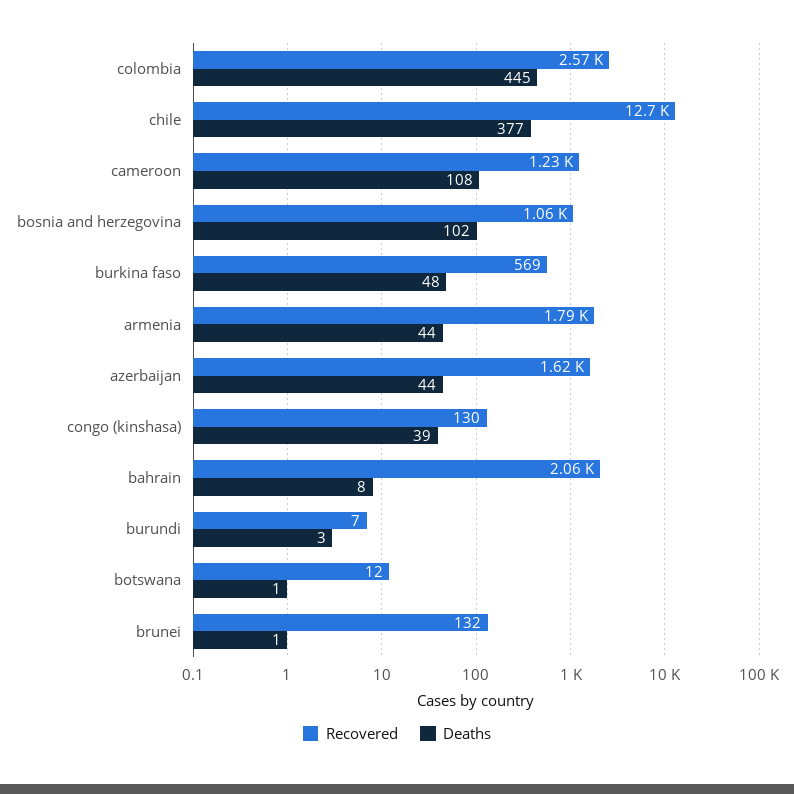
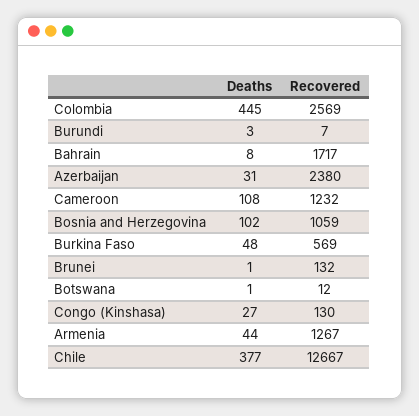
Recovered, armenia: 1790 -> 1267
Recovered, azerbaijan: 1620 -> 2380
Deaths, azerbaijan: 44 -> 31
Deaths, congo (kinshasa): 39 -> 27
Recovered, bahrain: 2060 -> 1717

